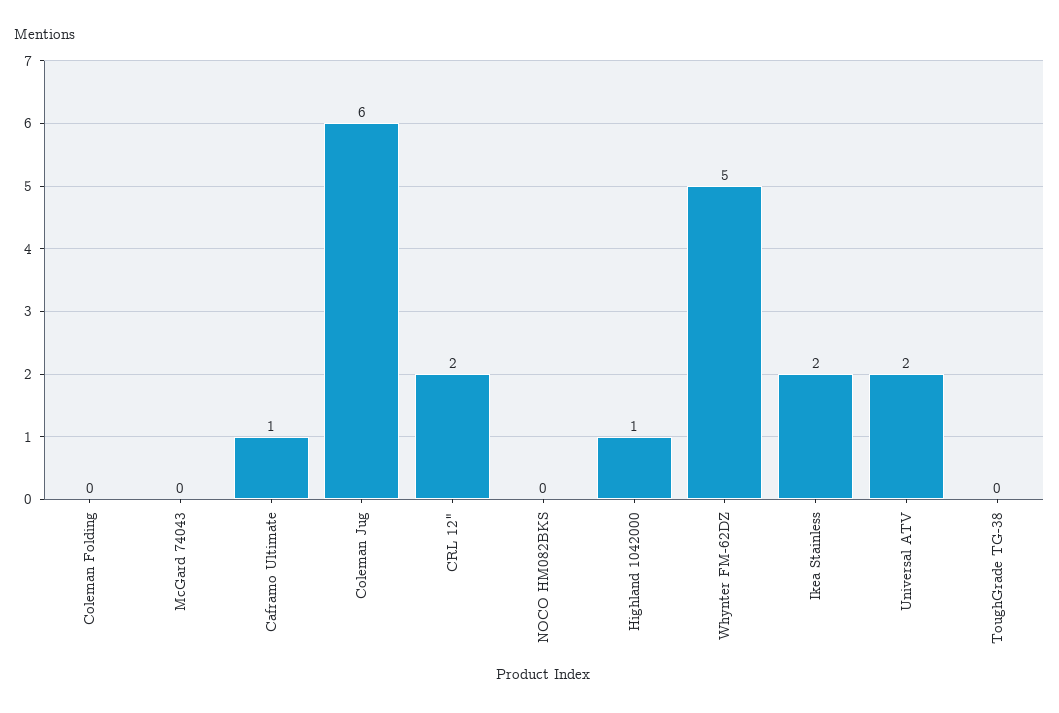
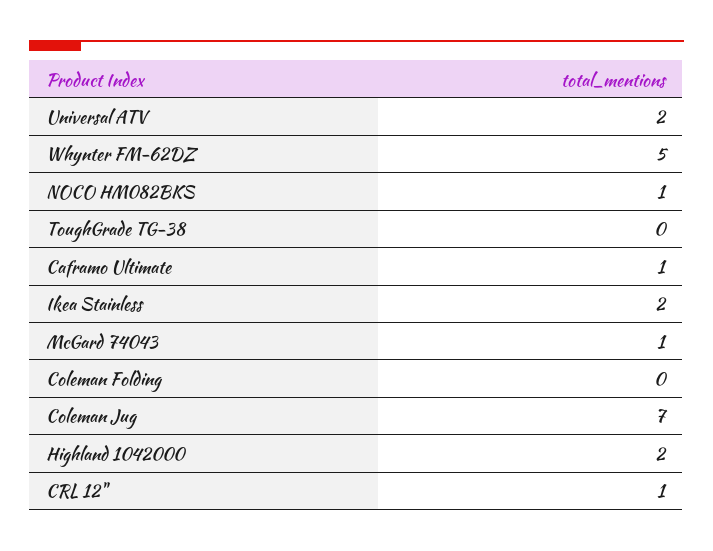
McGard 74043: 0 -> 1
Coleman Jug: 6 -> 7
CRL 12": 2 -> 1
NOCO HM082BKS: 0 -> 1
Highland 1042000: 1 -> 2

